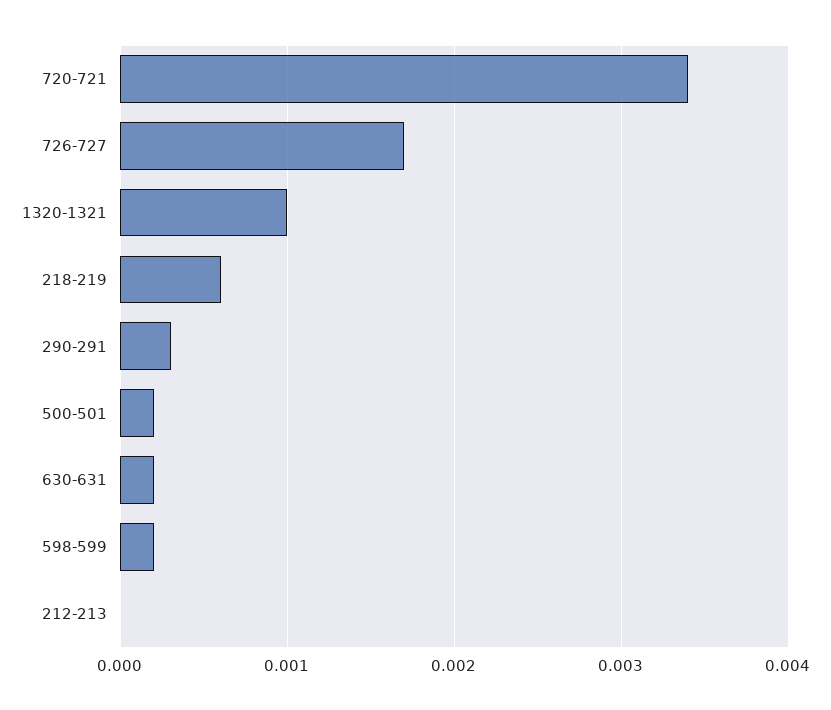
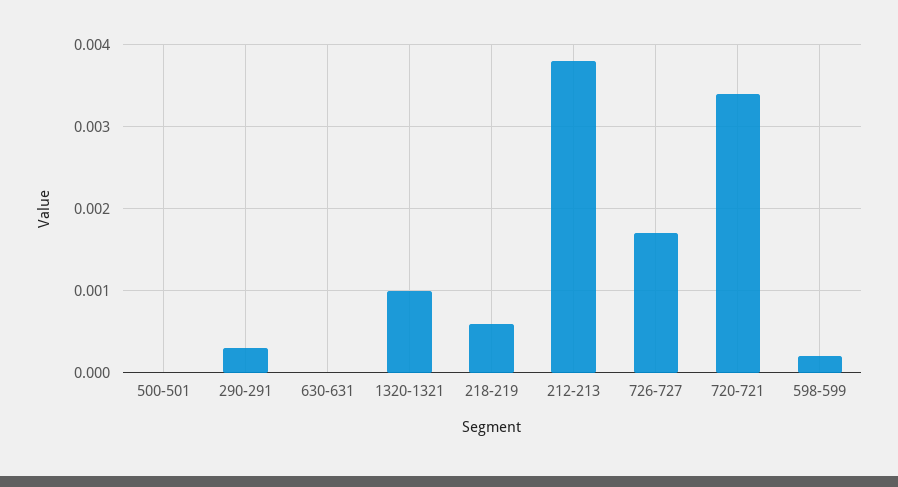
500-501: 0.0002 -> 0
630-631: 0.0002 -> 0
212-213: 0 -> 0.0038

